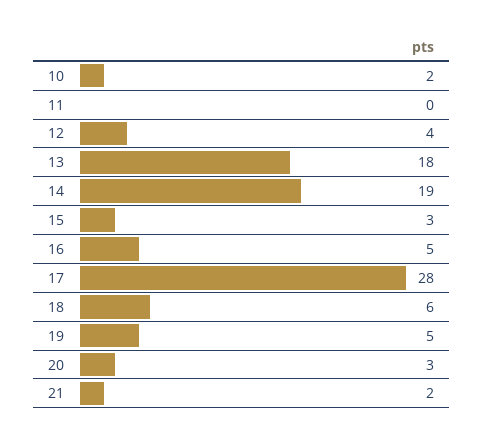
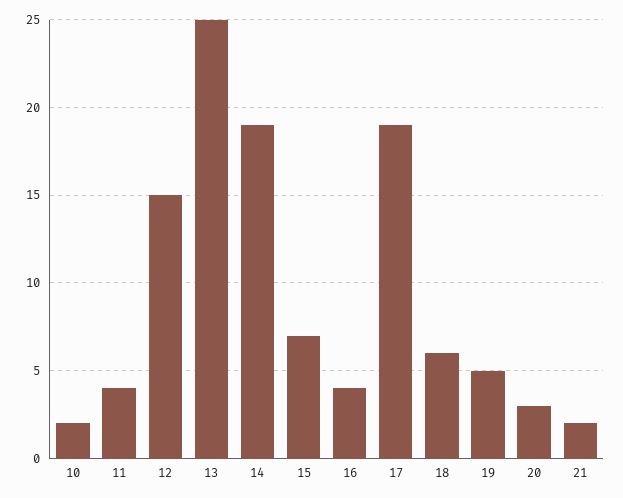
11: 0 -> 4
12: 4 -> 15
13: 18 -> 25
15: 3 -> 7
16: 5 -> 4
17: 28 -> 19

